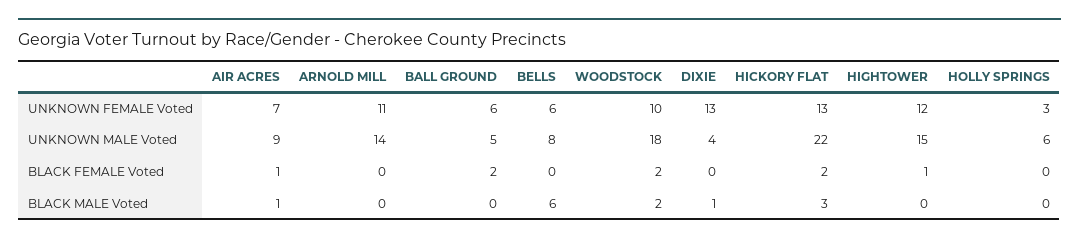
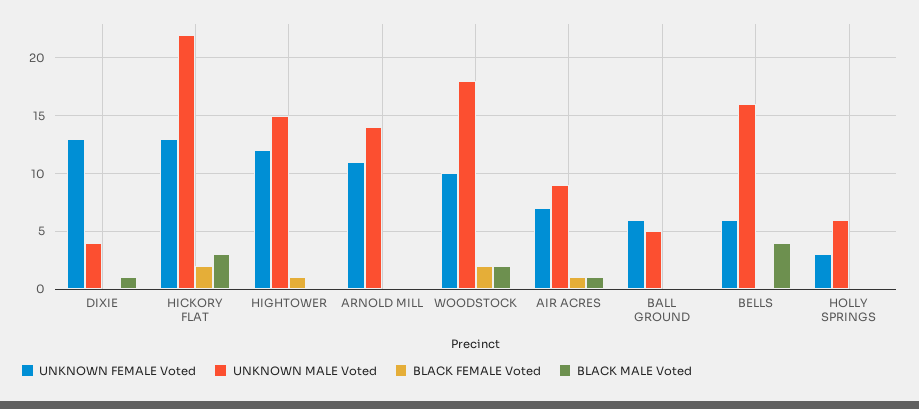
UNKNOWN MALE Voted, BELLS: 8 -> 16
BLACK FEMALE Voted, BALL GROUND: 2 -> 0
BLACK MALE Voted, BELLS: 6 -> 4

